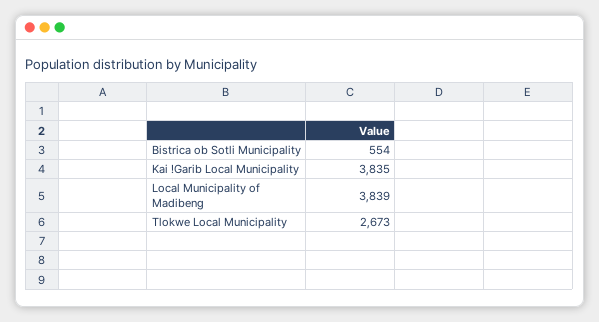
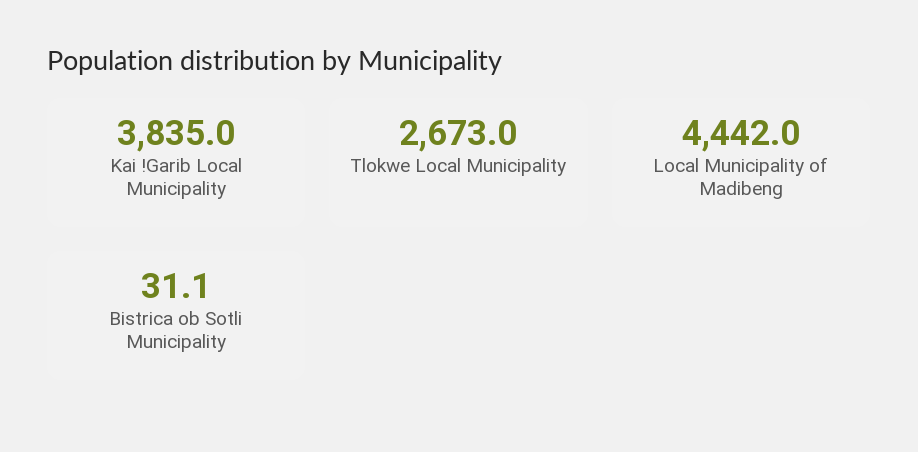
Bistrica ob Sotli Municipality: 554 -> 31.1
Local Municipality of Madibeng: 3839 -> 4442

